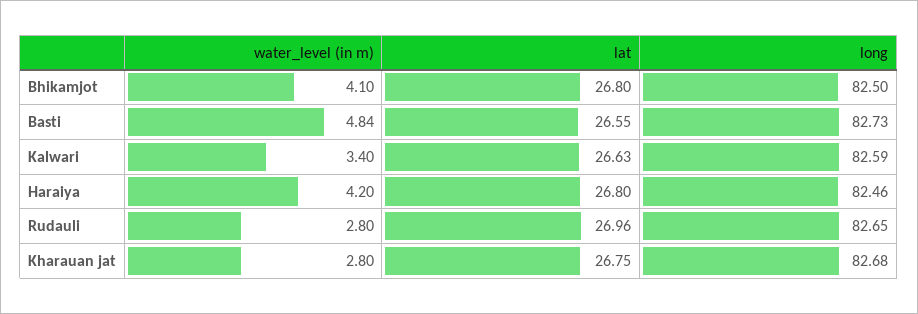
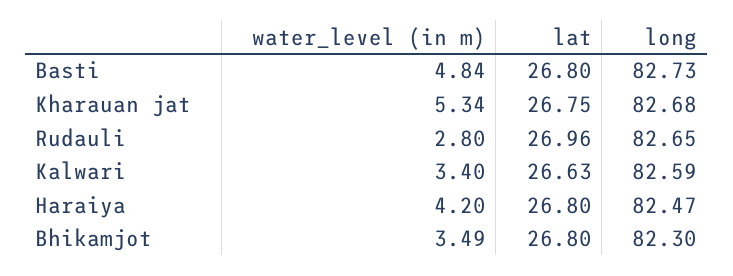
water_level (in m), Bhikamjot: 4.1 -> 3.49
long, Bhikamjot: 82.5 -> 82.3
lat, Basti: 26.55 -> 26.8
long, Haraiya: 82.46 -> 82.47
water_level (in m), Kharauan jat: 2.8 -> 5.34

